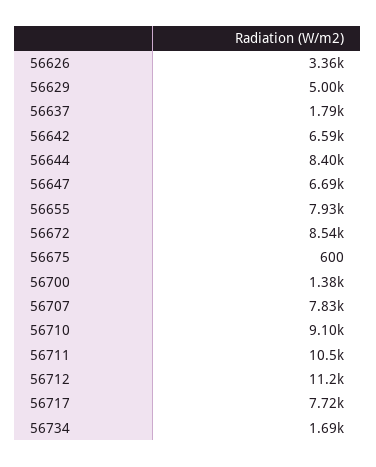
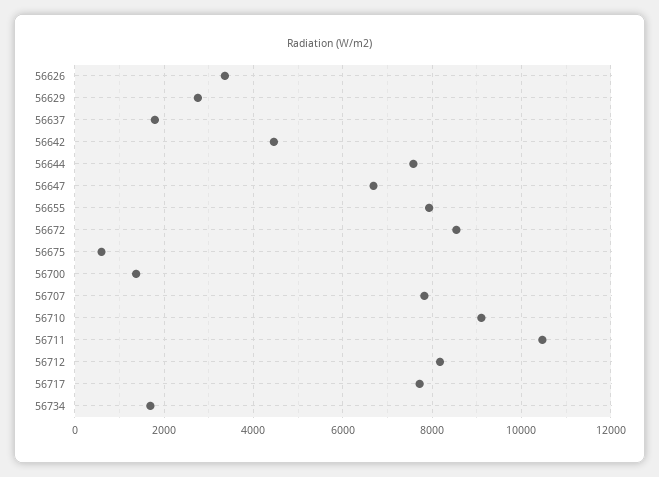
56629: 5000 -> 2800
56642: 6590 -> 4400
56644: 8400 -> 7600
56712: 11200 -> 8200

